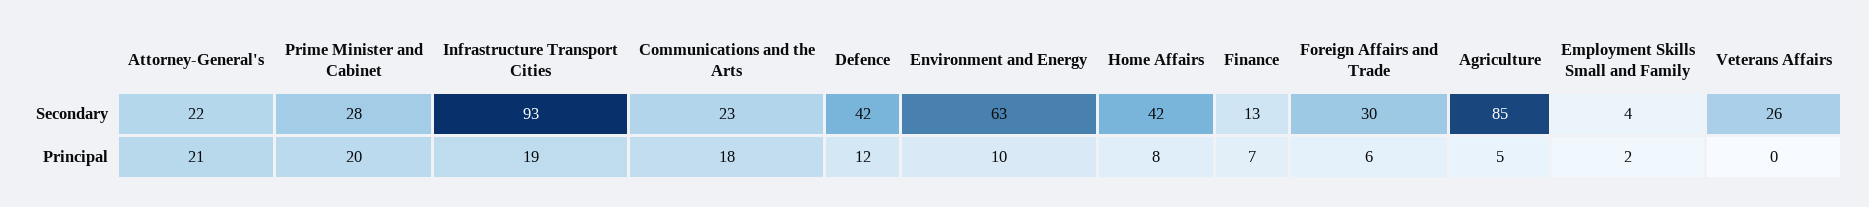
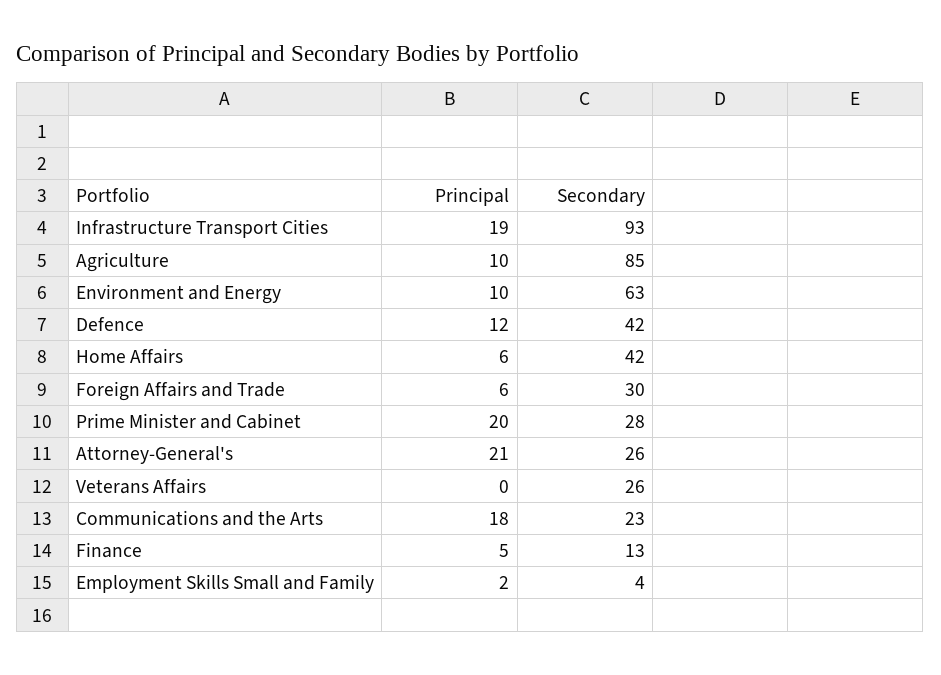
Attorney-General's, Secondary: 22 -> 26
Home Affairs, Principal: 8 -> 6
Finance, Principal: 7 -> 5
Agriculture, Principal: 5 -> 10

